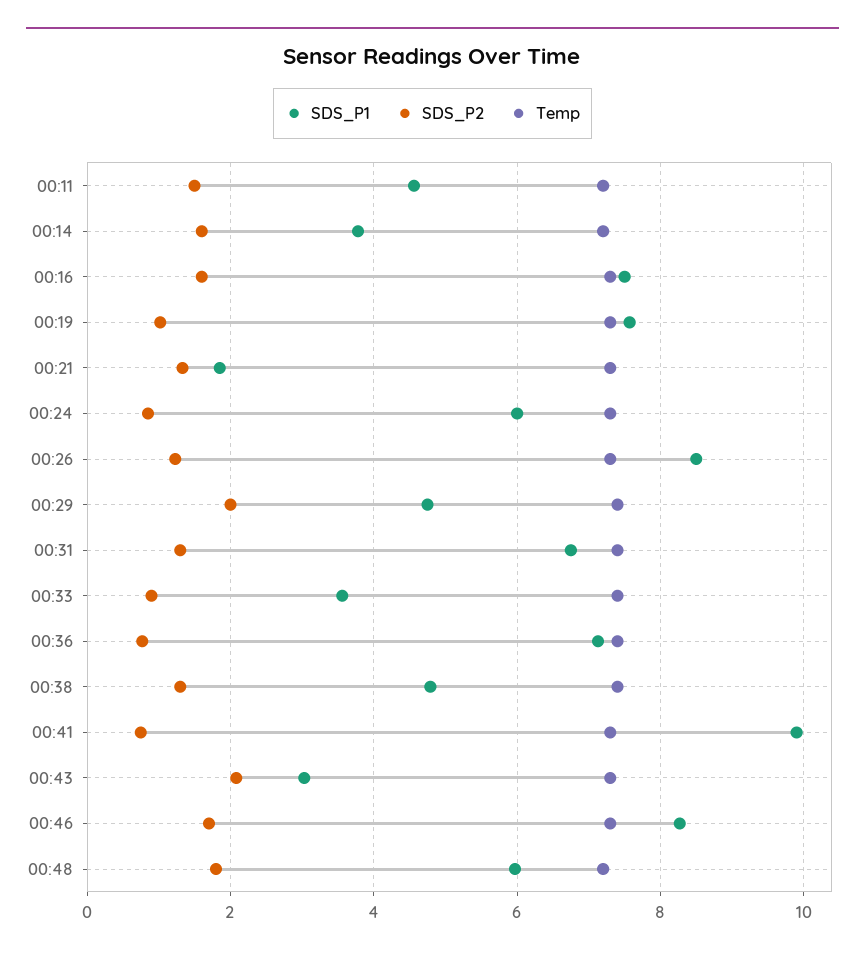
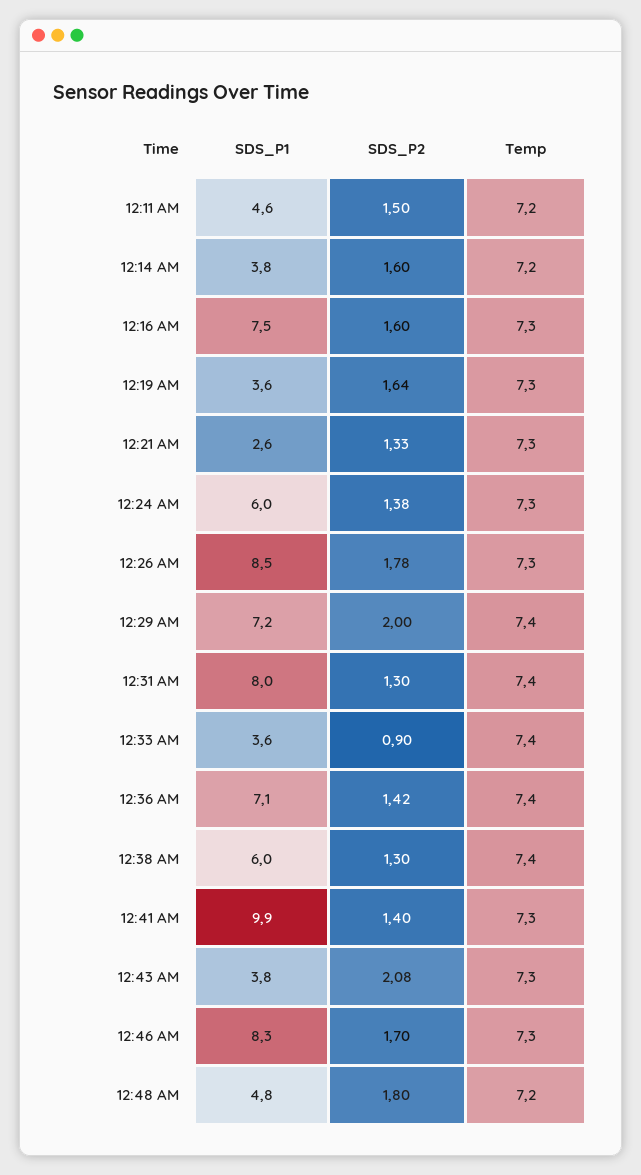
SDS_P1, 00:19: 7.6 -> 3.6
SDS_P2, 00:19: 1 -> 1.64
SDS_P1, 00:21: 1.8 -> 2.6
SDS_P2, 00:24: 0.8 -> 1.38
SDS_P2, 00:26: 1.2 -> 1.78
SDS_P1, 00:29: 4.8 -> 7.2
SDS_P1, 00:31: 6.8 -> 8
SDS_P2, 00:36: 0.8 -> 1.42
SDS_P1, 00:38: 4.8 -> 6
SDS_P2, 00:41: 0.8 -> 1.4
SDS_P1, 00:43: 3 -> 3.8
SDS_P1, 00:48: 6 -> 4.8

